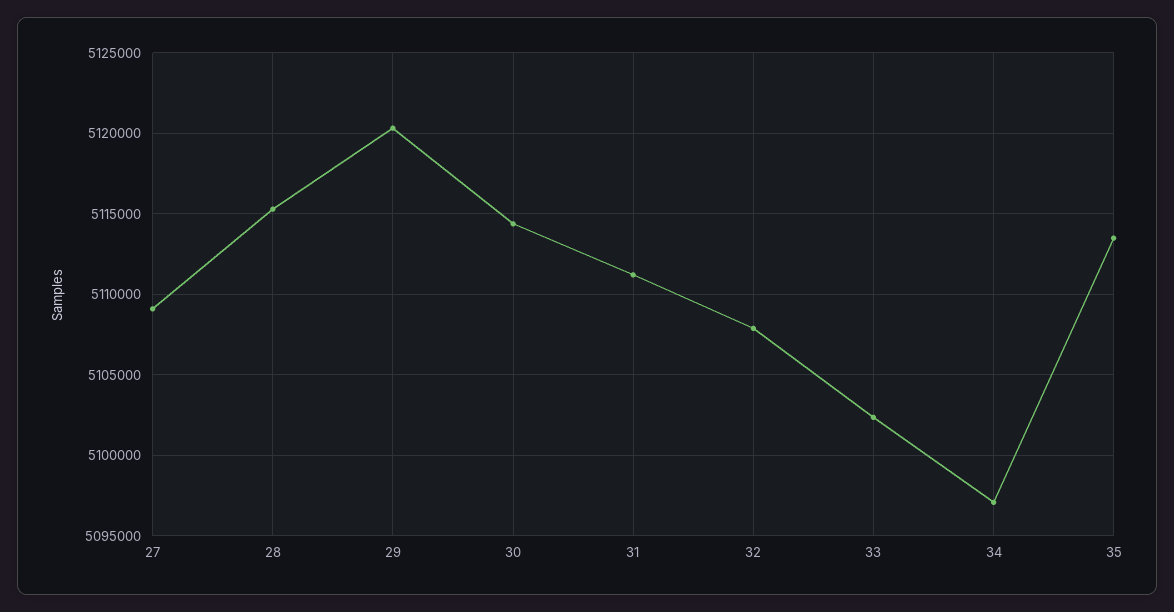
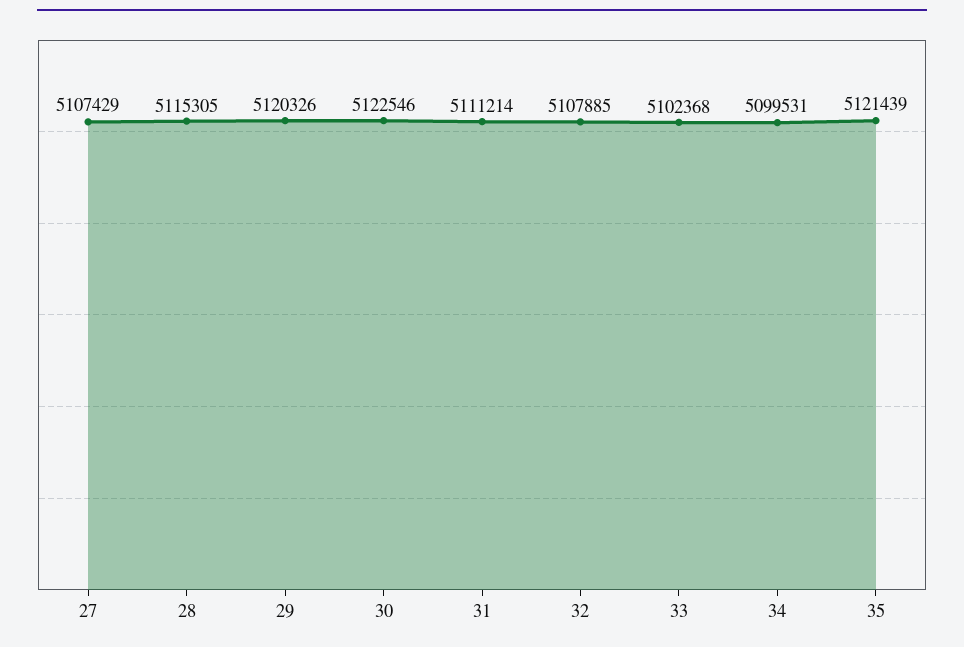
27: 5109000 -> 5107429
30: 5114500 -> 5122546
34: 5097000 -> 5099531
35: 5113500 -> 5121439

